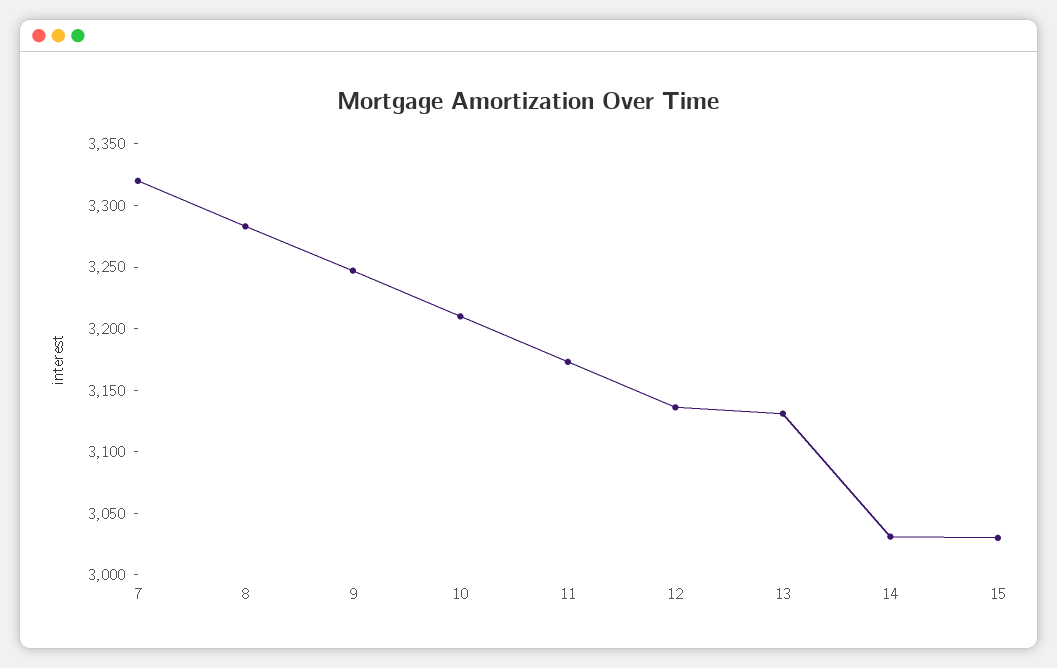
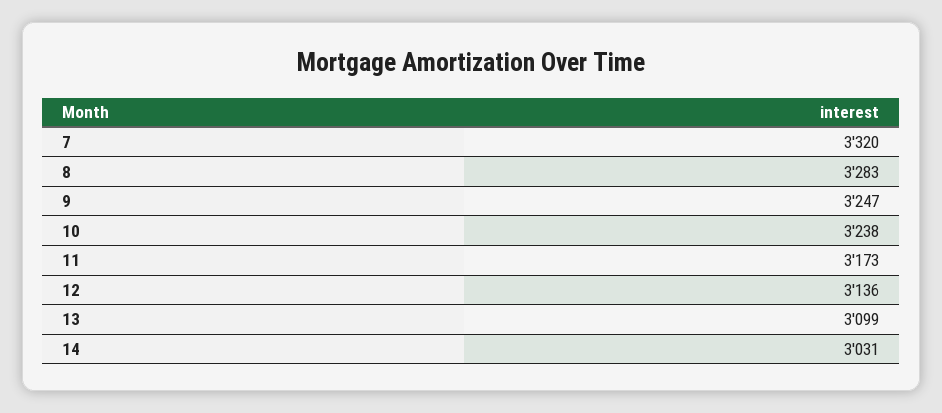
10: 3210 -> 3238
13: 3130 -> 3099
15: 3030 -> none

